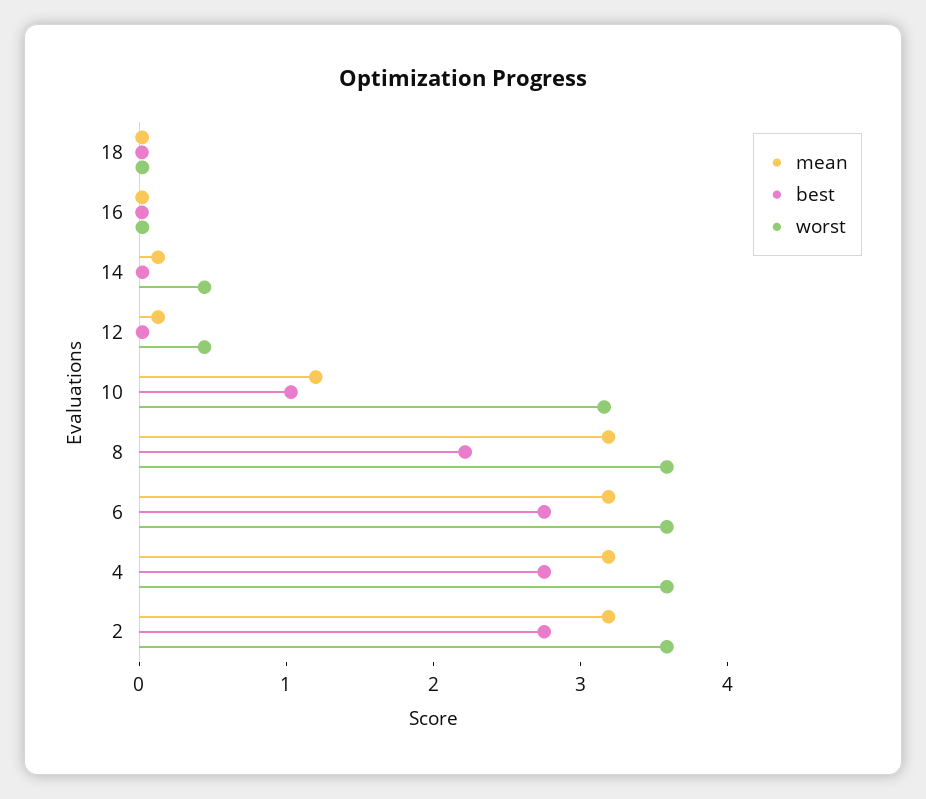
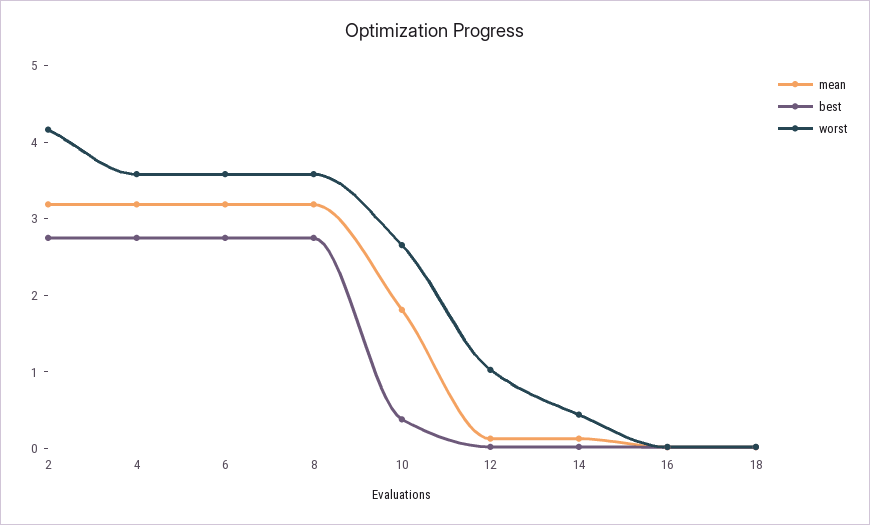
worst, 12: 0.4 -> 1
mean, 10: 1.2 -> 1.8
best, 10: 1 -> 0.4
worst, 10: 3.2 -> 2.6
best, 8: 2.2 -> 2.8
worst, 2: 3.6 -> 4.2

